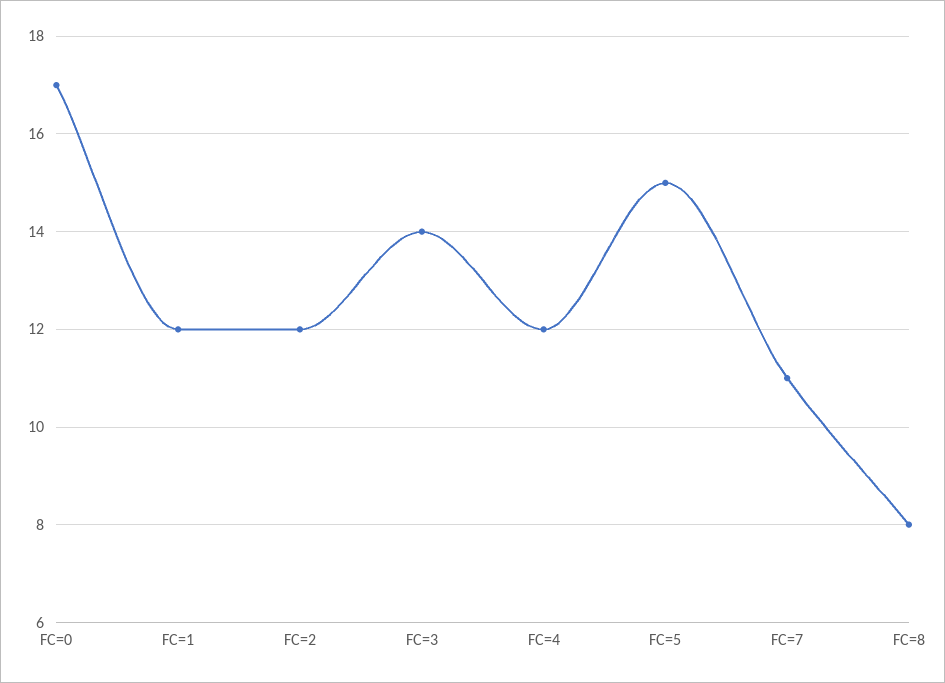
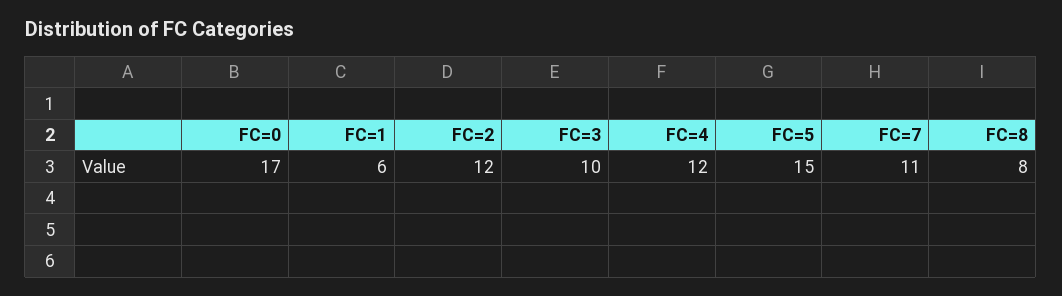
FC=1: 12 -> 6
FC=3: 14 -> 10

